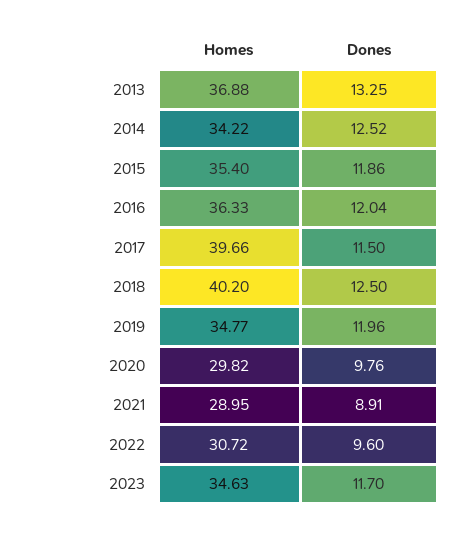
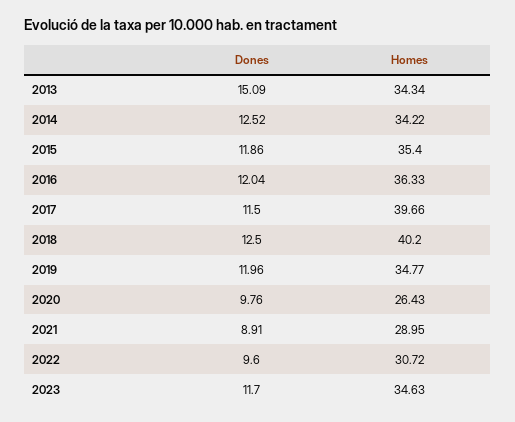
Homes, 2013: 36.88 -> 34.34
Dones, 2013: 13.25 -> 15.09
Homes, 2020: 29.82 -> 26.43

